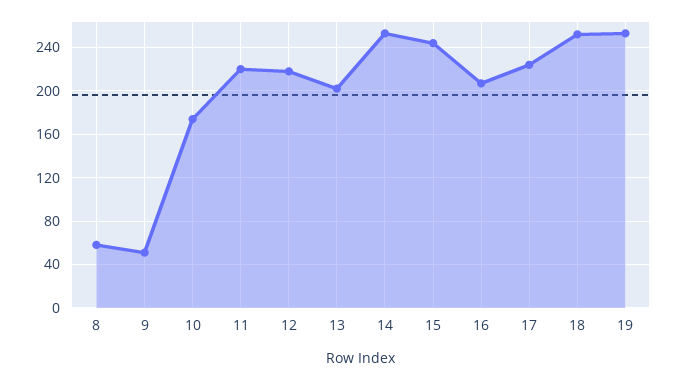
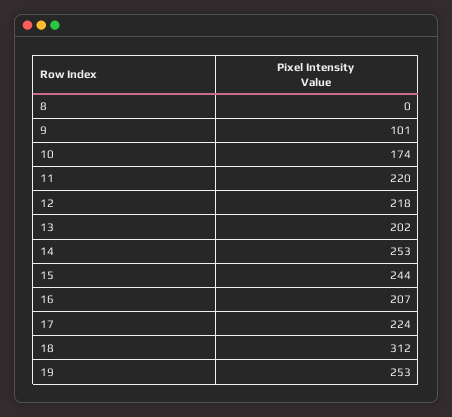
8: 60 -> 0
9: 50 -> 101
18: 250 -> 312

